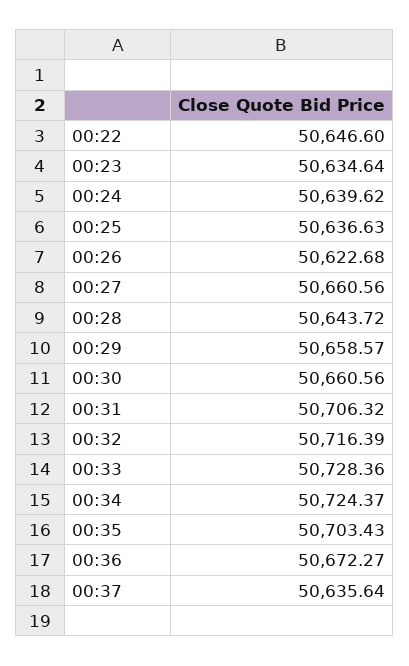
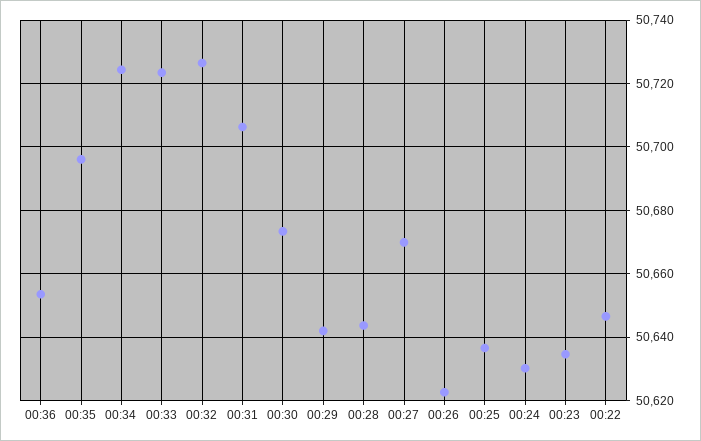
00:24: 50639.62 -> 50630
00:27: 50660.56 -> 50670
00:29: 50658.57 -> 50642
00:30: 50660.56 -> 50674
00:32: 50716.39 -> 50726
00:33: 50728.36 -> 50724
00:35: 50703.43 -> 50696
00:36: 50672.27 -> 50654
00:37: 50635.64 -> none

